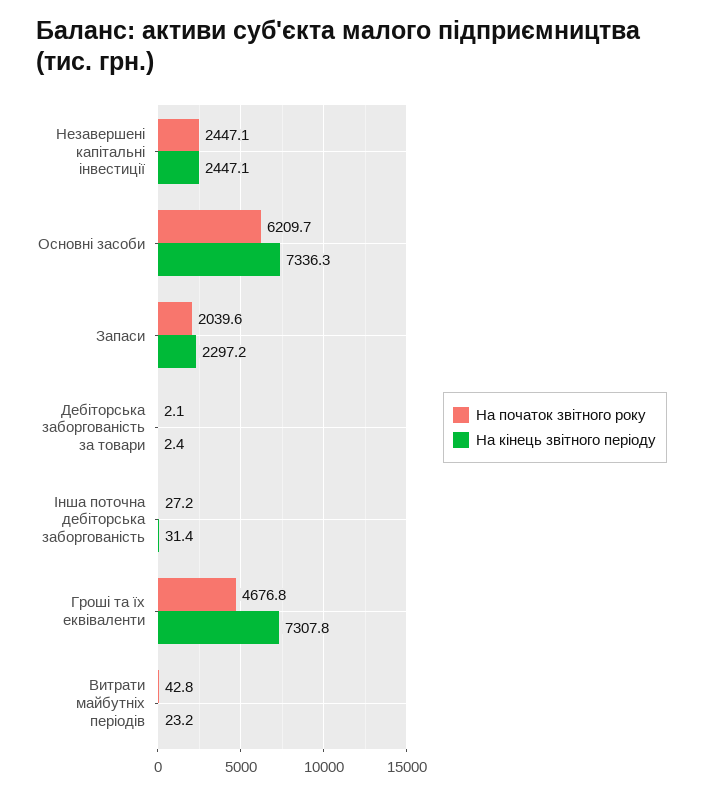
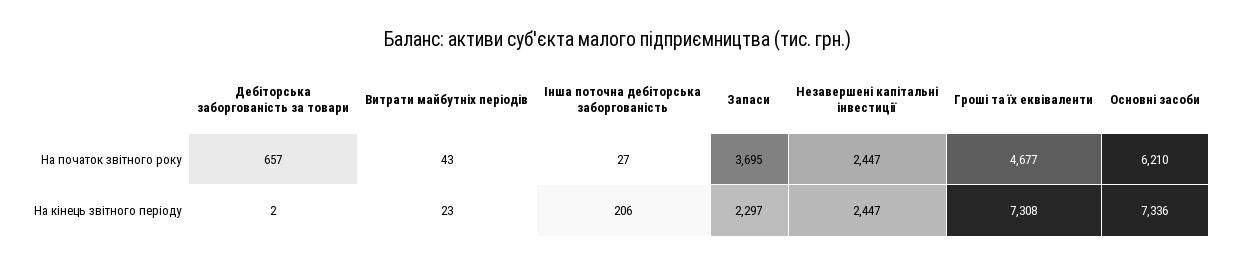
На початок звітного року, Запаси: 2039.6 -> 3695
На початок звітного року, Дебіторська заборгованість за товари: 2.1 -> 657
На кінець звітного періоду, Інша поточна дебіторська заборгованість: 31.4 -> 206

